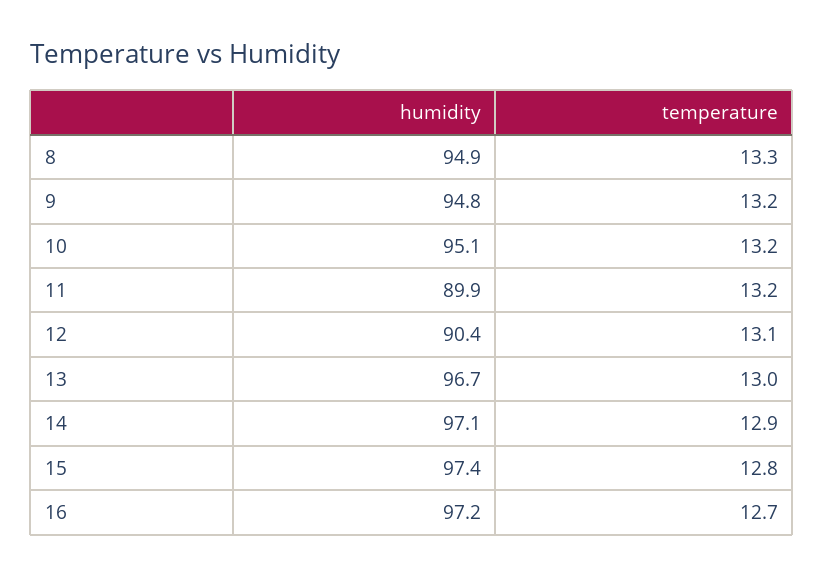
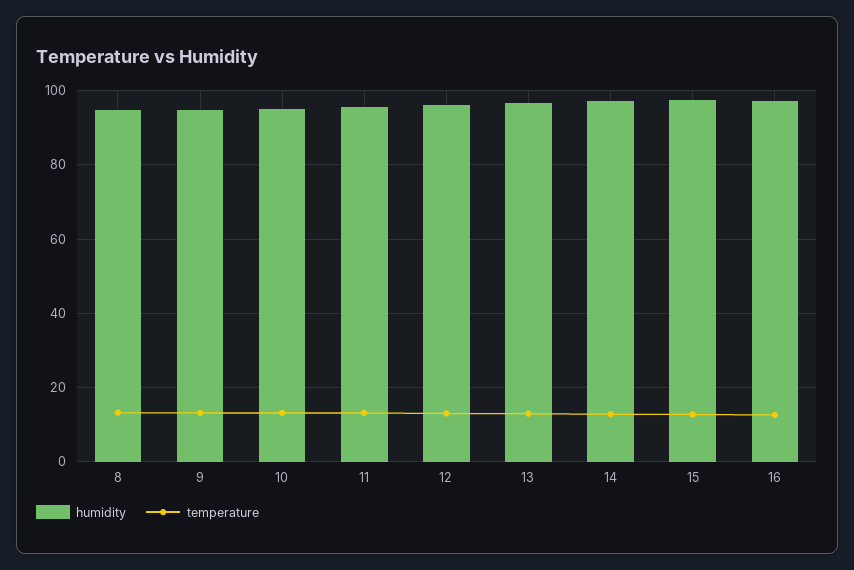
humidity, 11: 89.9 -> 96
humidity, 12: 90.4 -> 96

